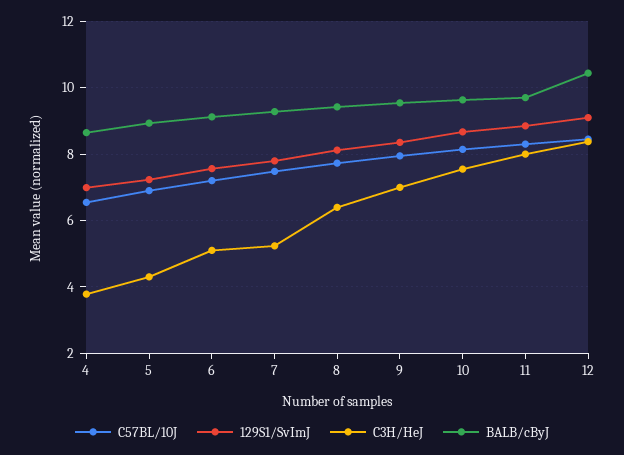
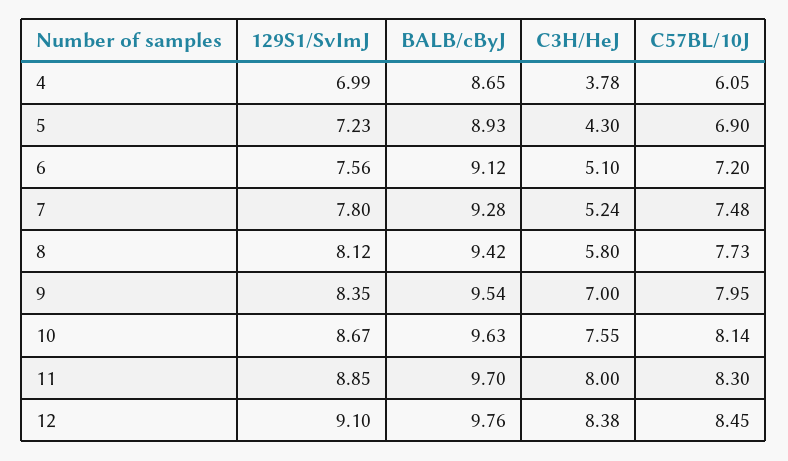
C57BL/10J, 4: 6.6 -> 6.05
C3H/HeJ, 8: 6.4 -> 5.8
BALB/cByJ, 12: 10.4 -> 9.76

